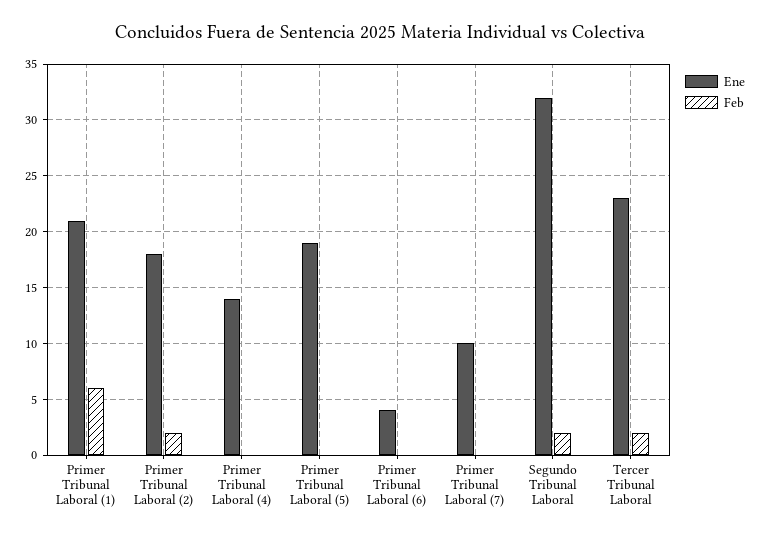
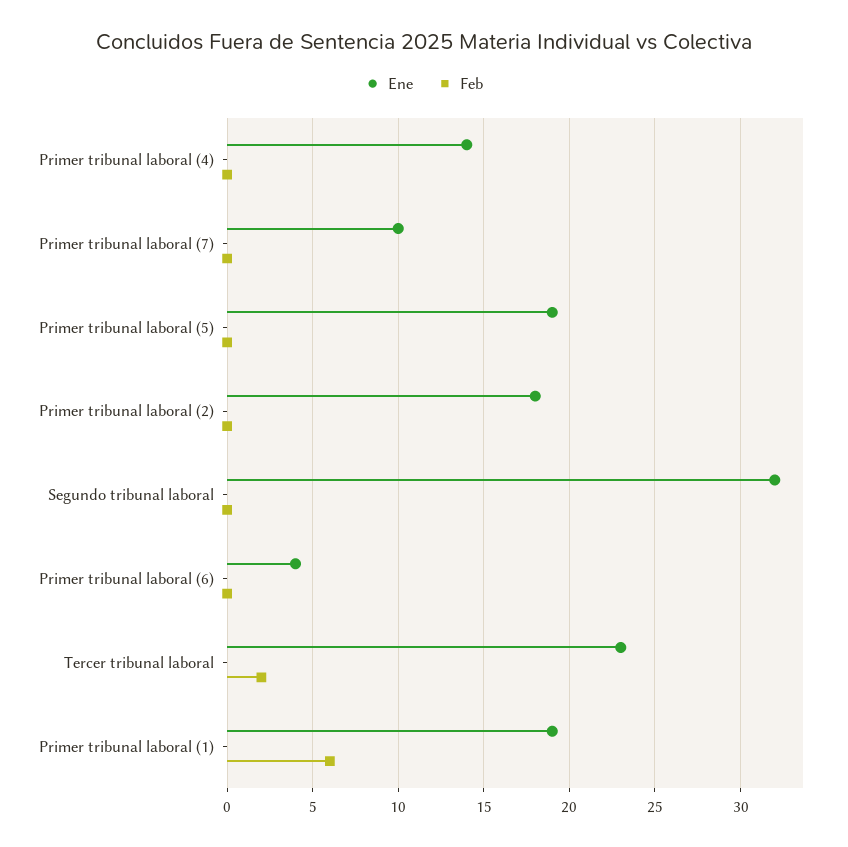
Ene, Primer Tribunal Laboral (1): 21 -> 19
Feb, Primer Tribunal Laboral (2): 2 -> 0
Feb, Segundo Tribunal Laboral: 2 -> 0

